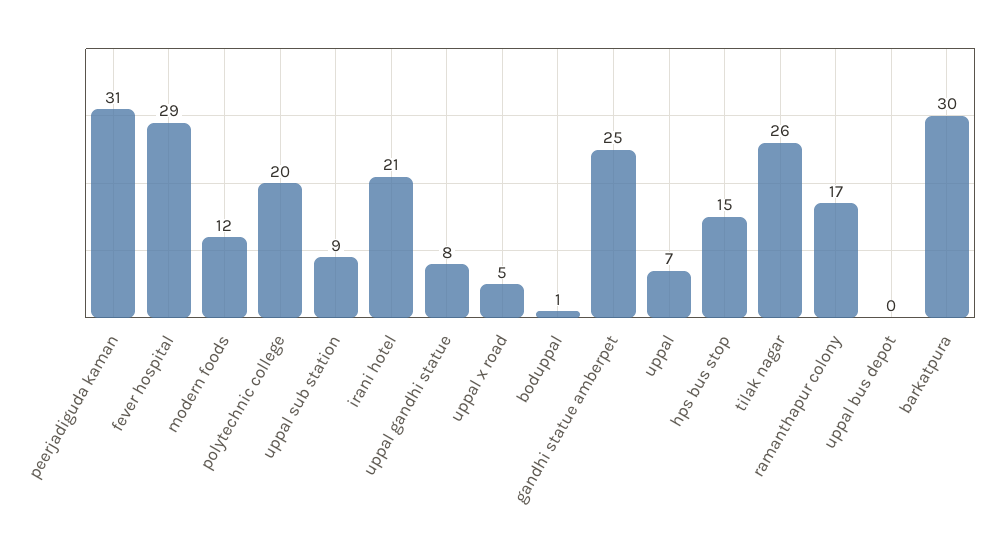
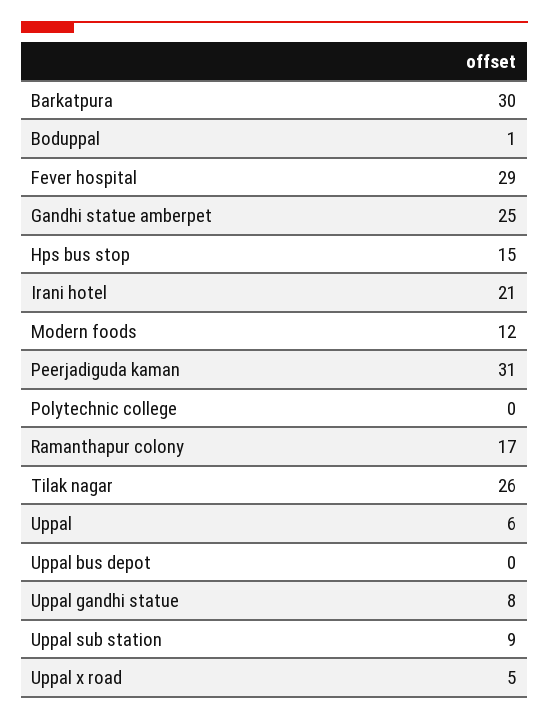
polytechnic college: 20 -> 0
uppal: 7 -> 6

